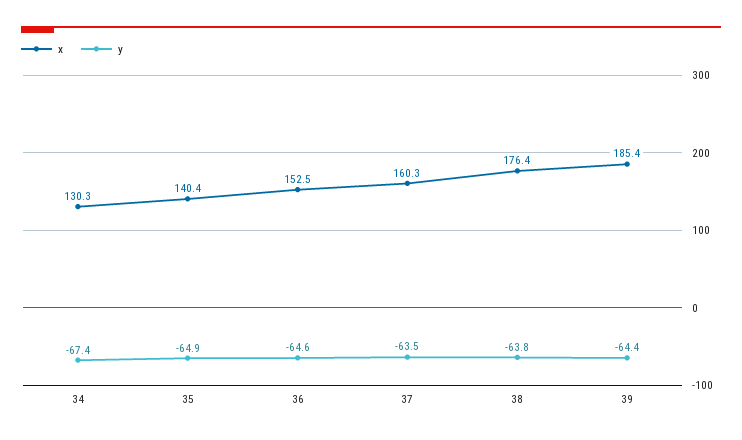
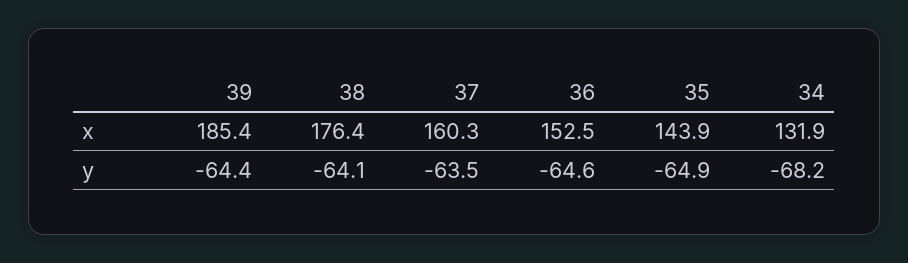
x, 34: 130.3 -> 131.9
y, 34: -67.4 -> -68.2
x, 35: 140.4 -> 143.9
y, 38: -63.8 -> -64.1

